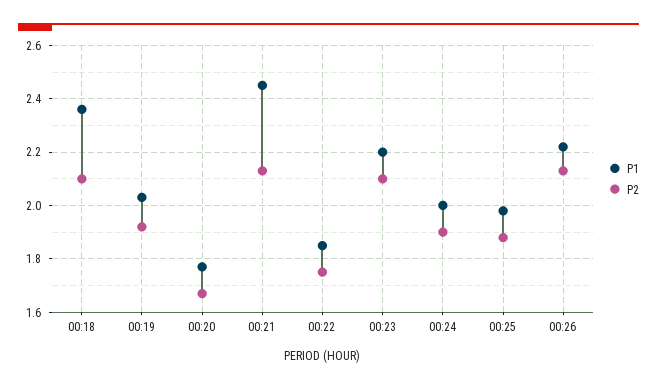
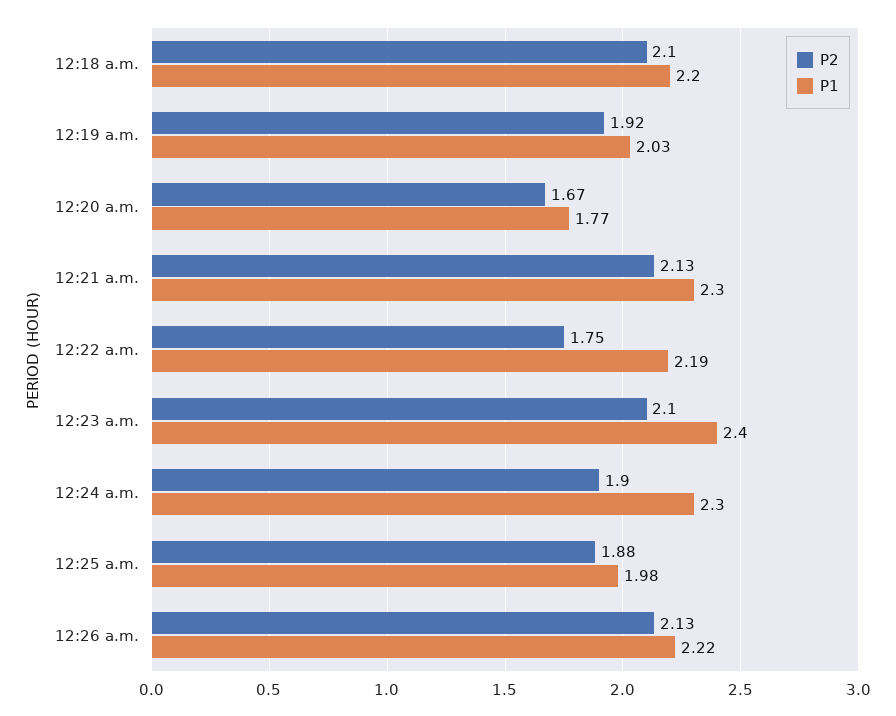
P1, 00:18: 2.35 -> 2.2
P1, 00:21: 2.45 -> 2.3
P1, 00:22: 1.85 -> 2.19
P1, 00:23: 2.2 -> 2.4
P1, 00:24: 2 -> 2.3

